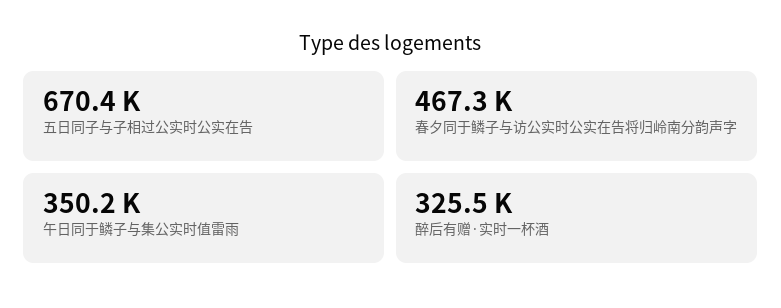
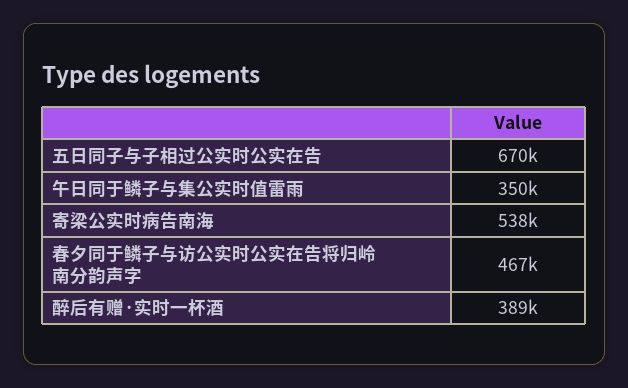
醉后有赠·实时一杯酒: 325500 -> 389000
寄梁公实时病告南海: none -> 538000

